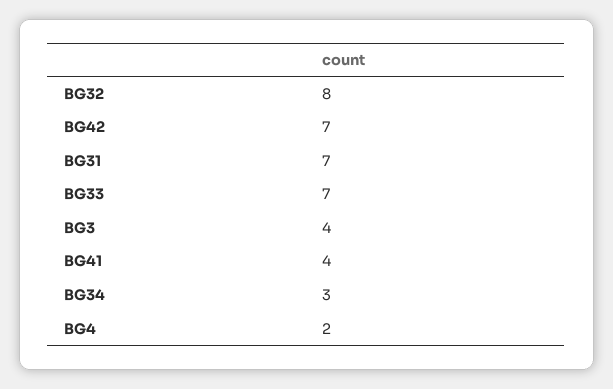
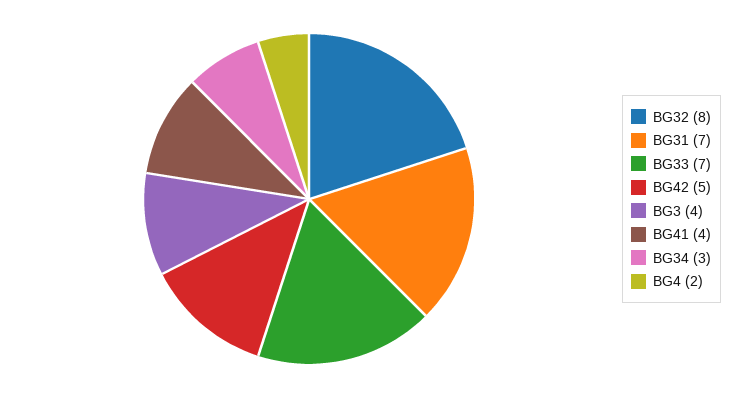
BG42: 7 -> 5

